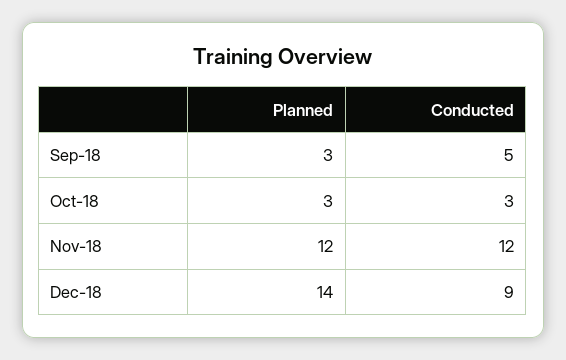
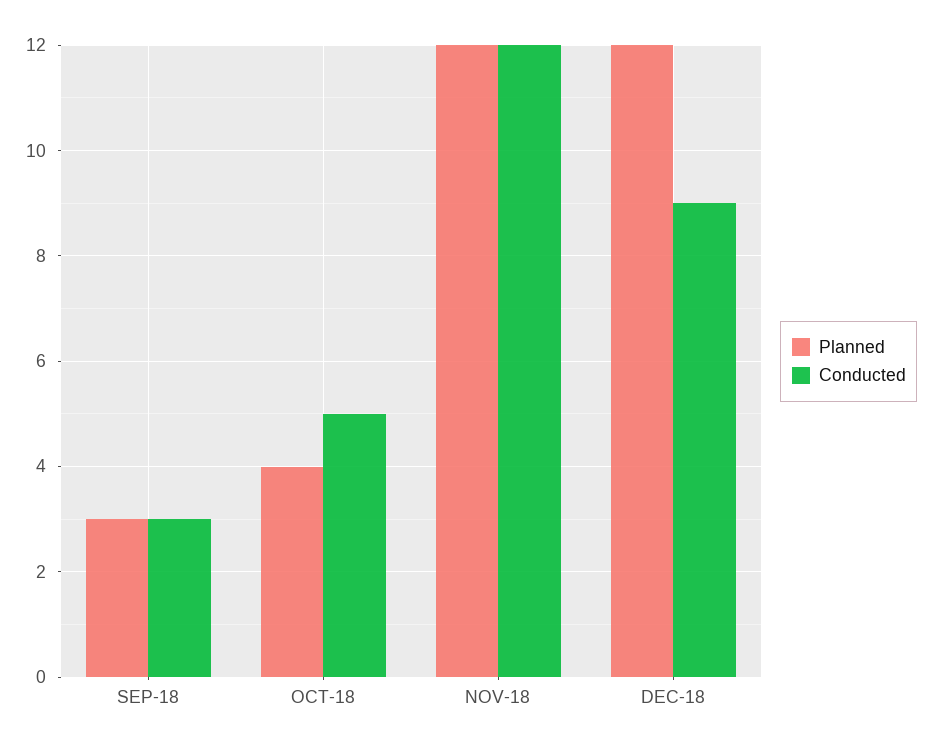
Conducted, Sep-18: 5 -> 3
Planned, Oct-18: 3 -> 4
Conducted, Oct-18: 3 -> 5
Planned, Dec-18: 14 -> 12

